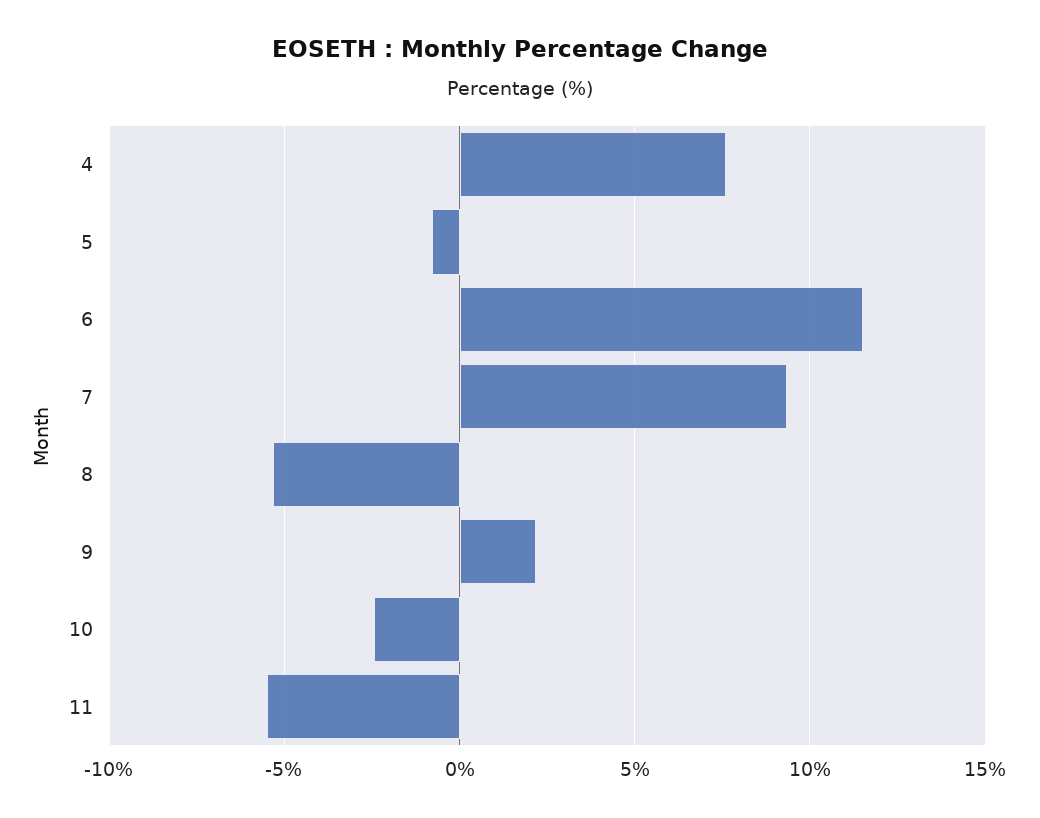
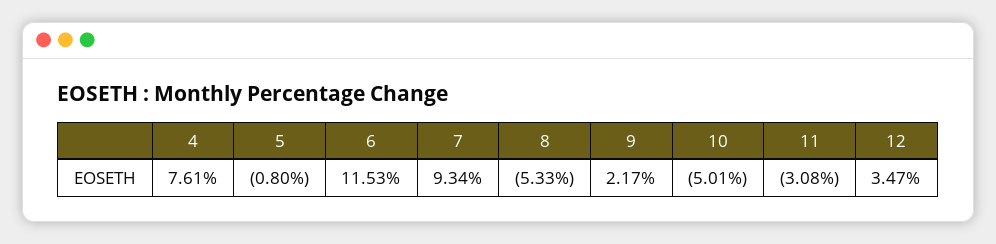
10: -2.5 -> -5.01
11: -5.5 -> -3.08
12: none -> 3.47

